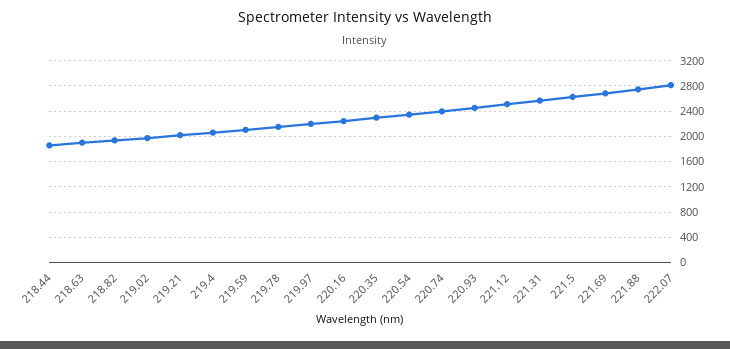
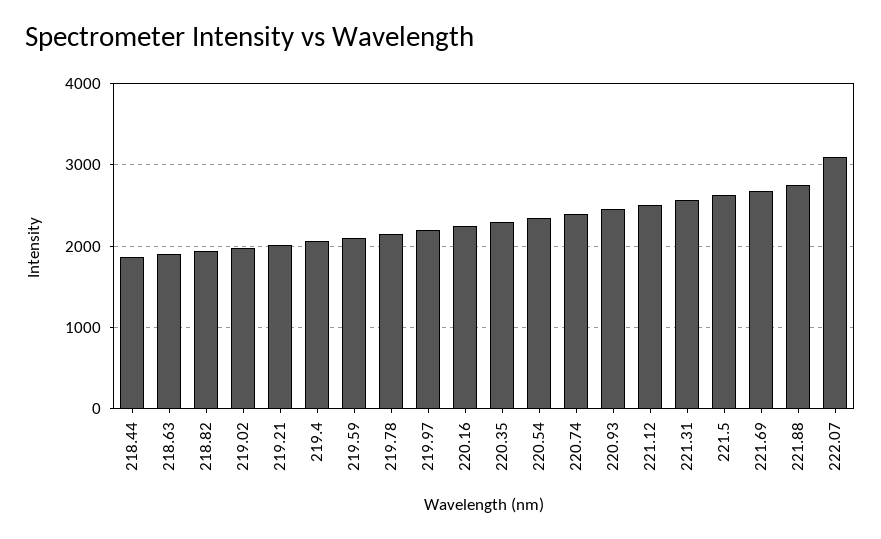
222.07: 2800 -> 3100

